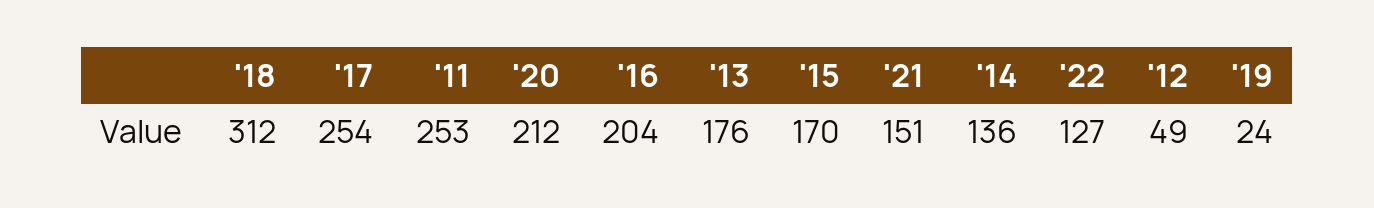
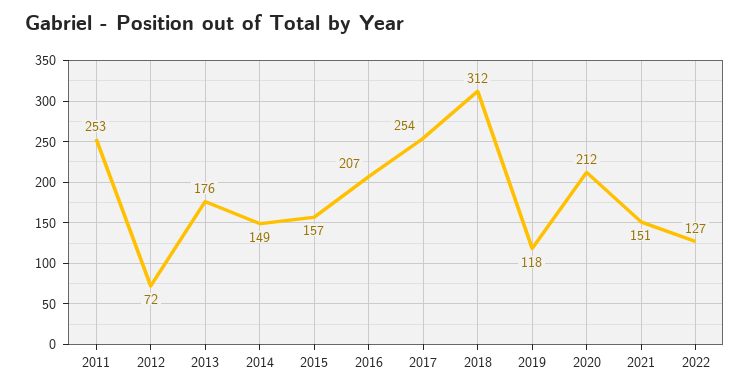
'16: 204 -> 207
'15: 170 -> 157
'14: 136 -> 149
'12: 49 -> 72
'19: 24 -> 118

